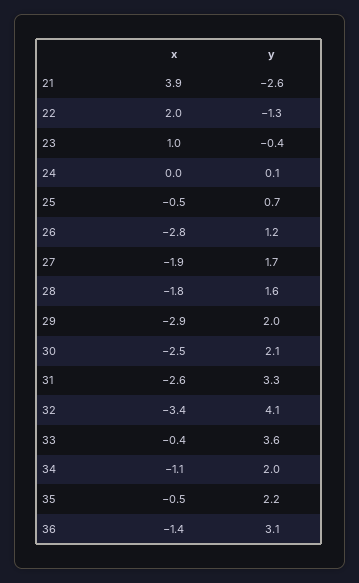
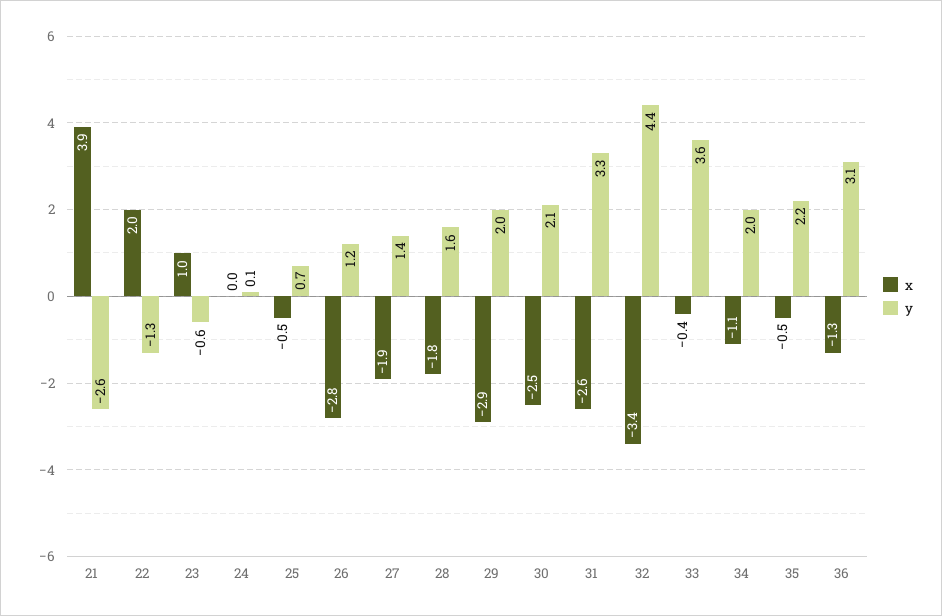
y, 23: -0.4 -> -0.6
y, 27: 1.7 -> 1.4
y, 32: 4.1 -> 4.4
x, 36: -1.4 -> -1.3

